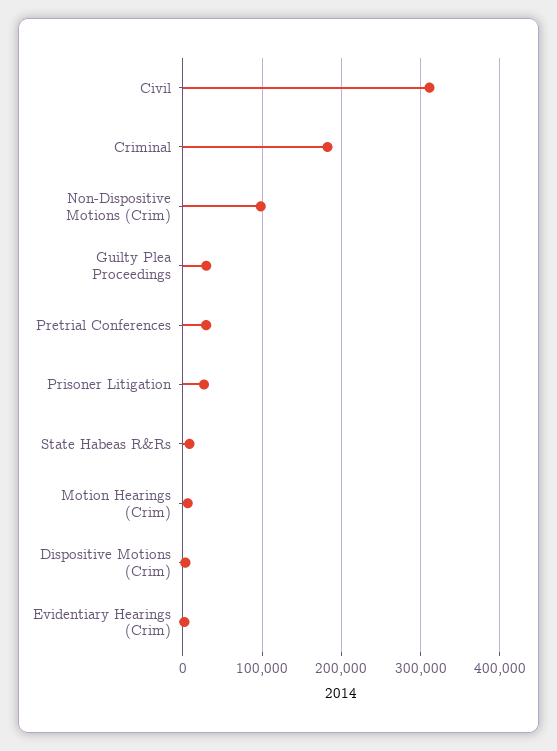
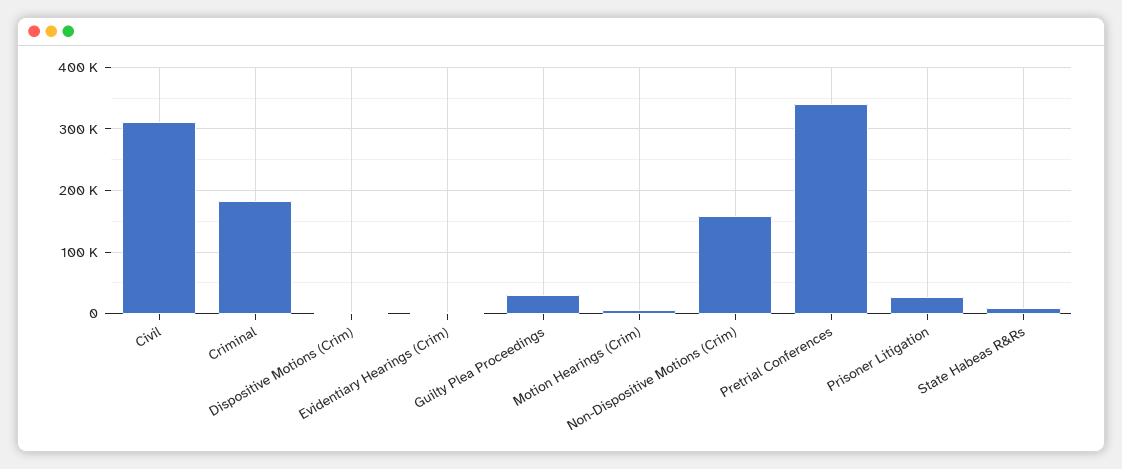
Non-Dispositive Motions (Crim): 100000 -> 160000
Pretrial Conferences: 30000 -> 340000

